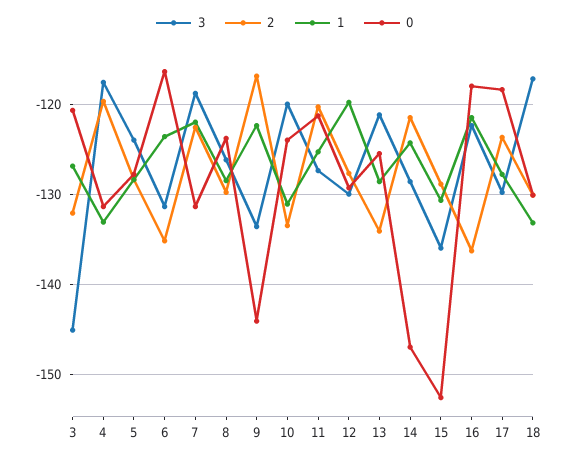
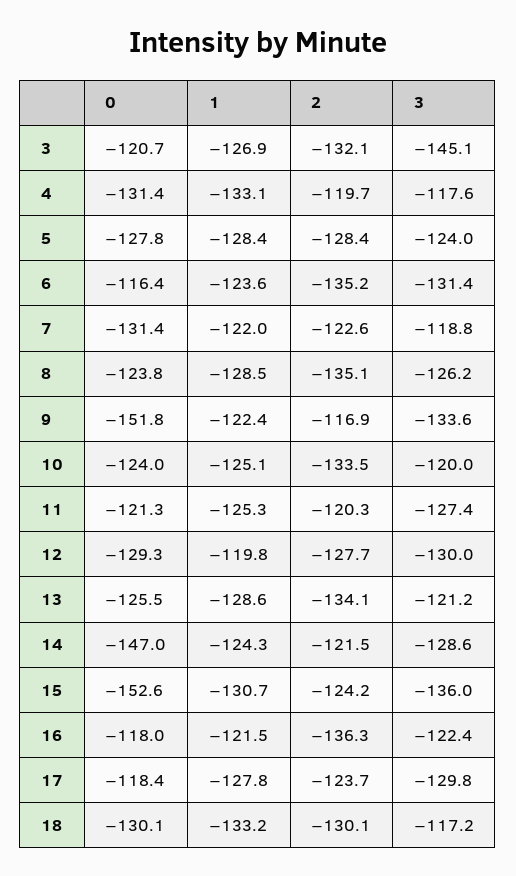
2, 8: -130 -> -135.1
0, 9: -144 -> -151.8
1, 10: -131 -> -125.1
2, 15: -129 -> -124.2

